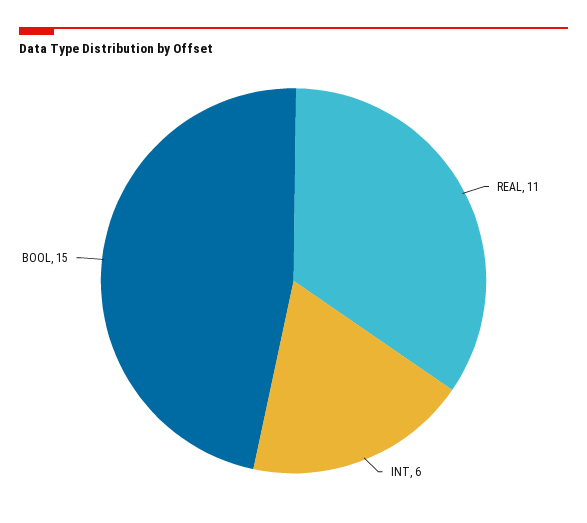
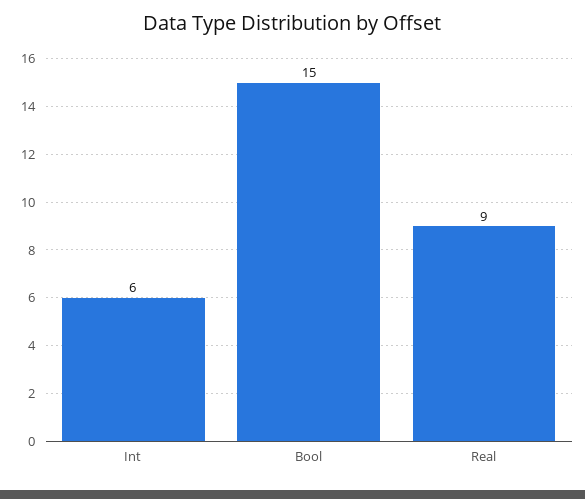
REAL: 11 -> 9

